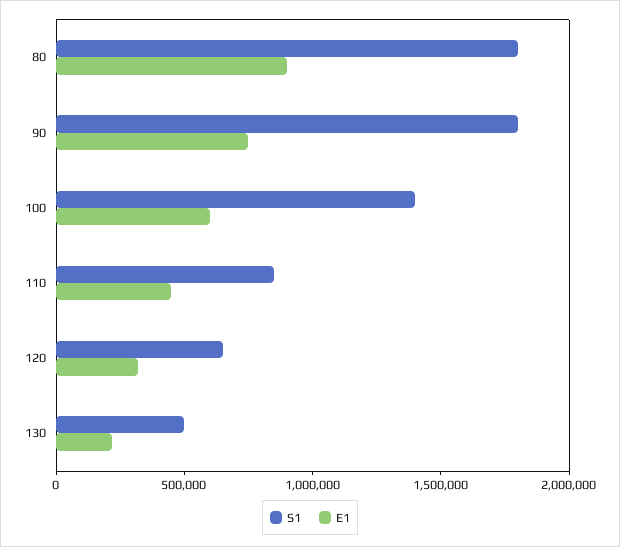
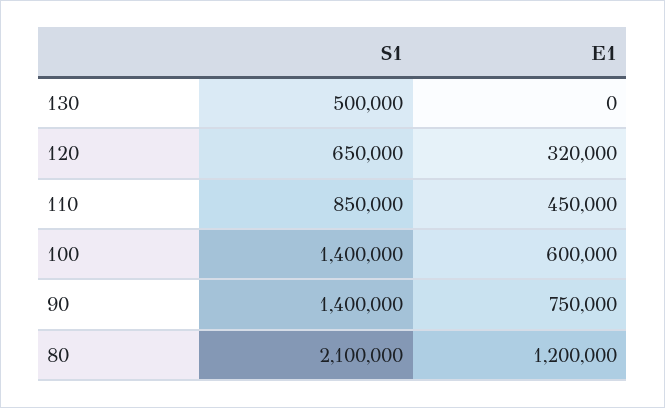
S1, 80: 1800000 -> 2100000
E1, 80: 900000 -> 1200000
S1, 90: 1800000 -> 1400000
E1, 130: 200000 -> 0

